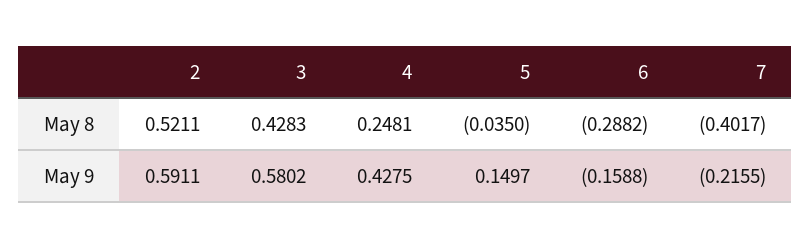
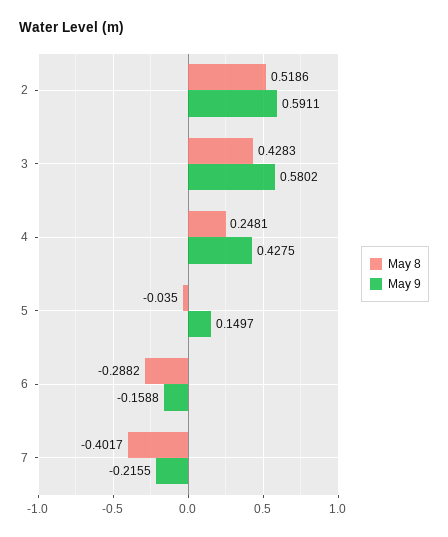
May 8, 2: 0.5211 -> 0.5186

